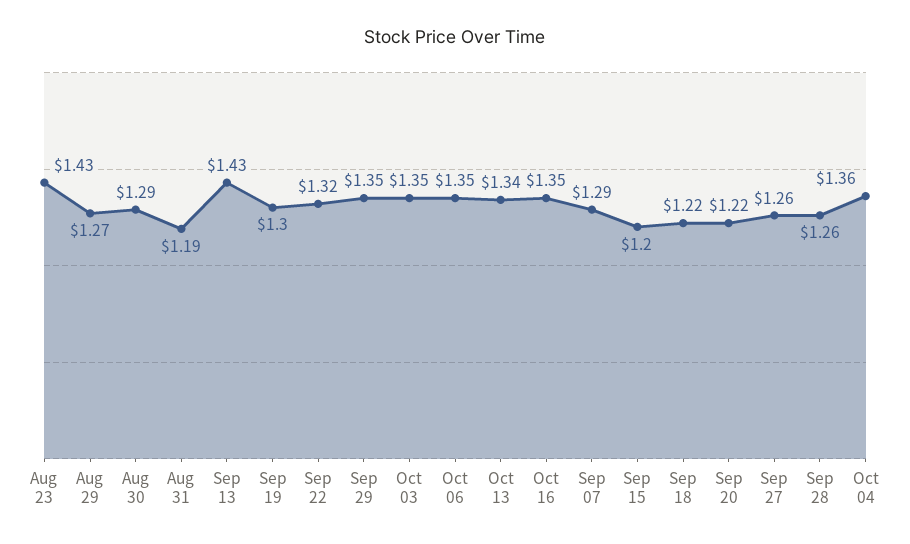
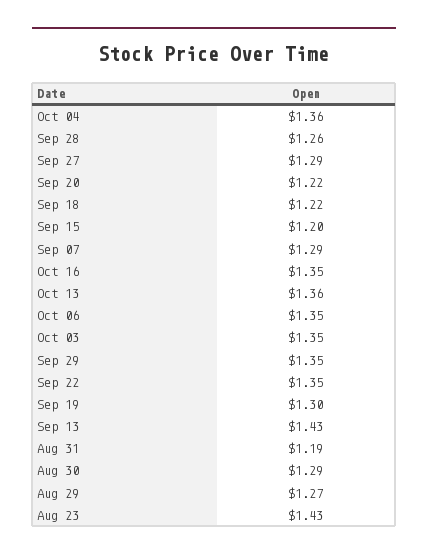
Sep 22: 1.32 -> 1.35
Oct 13: 1.34 -> 1.36
Sep 27: 1.26 -> 1.29

